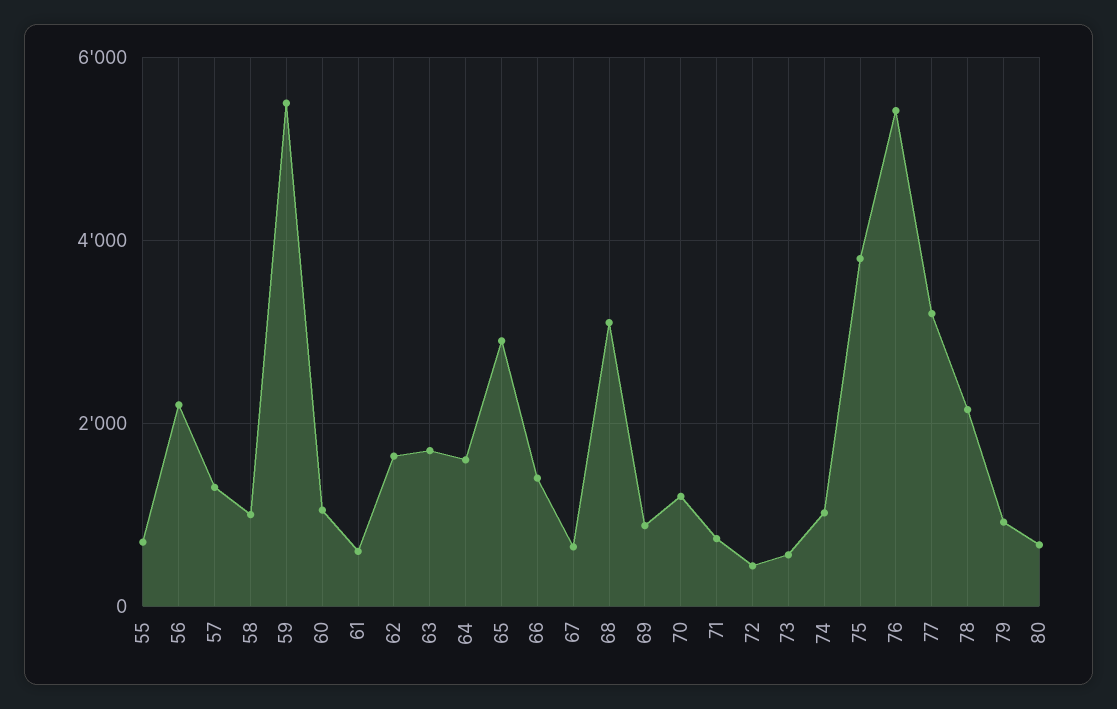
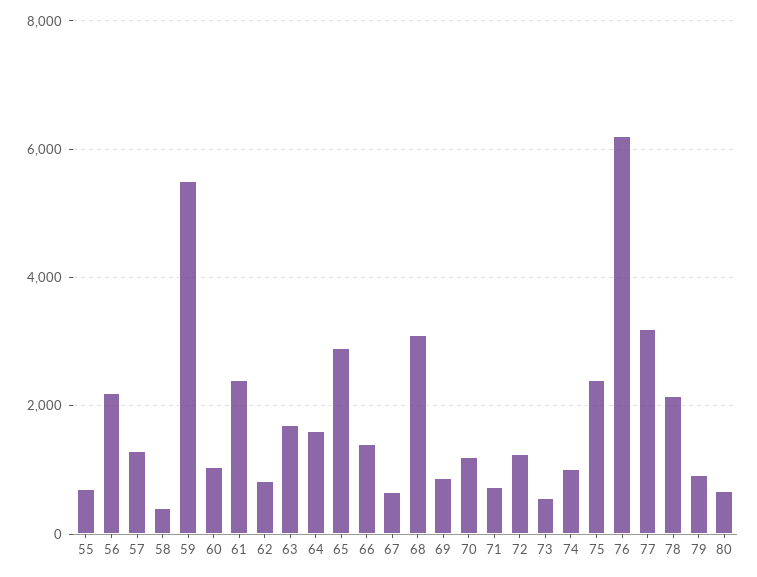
58: 1000 -> 400
61: 600 -> 2400
62: 1600 -> 800
72: 400 -> 1200
75: 3800 -> 2400
76: 5400 -> 6200

